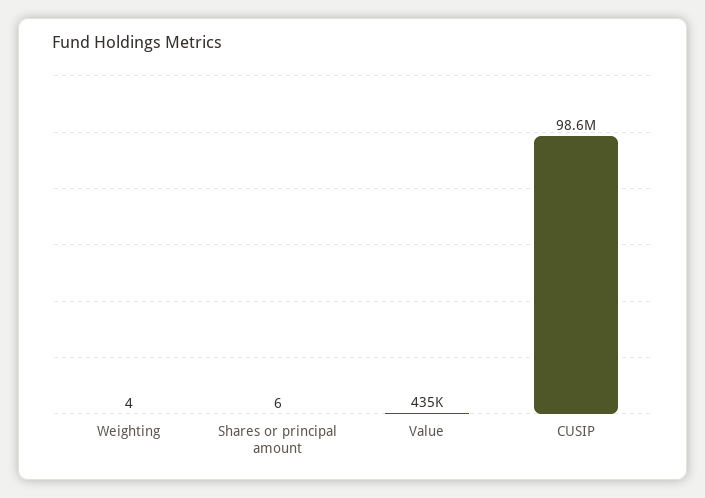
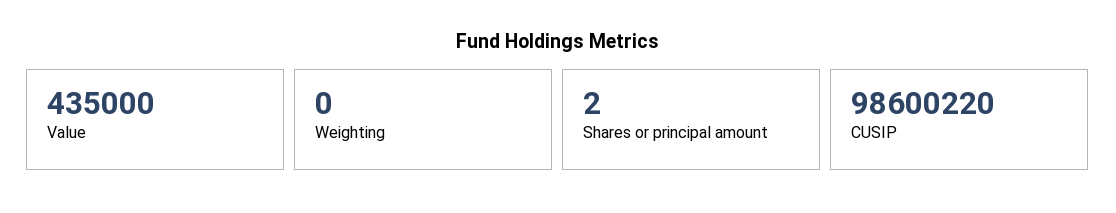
Weighting: 4 -> 0
Shares or principal amount: 6 -> 2

